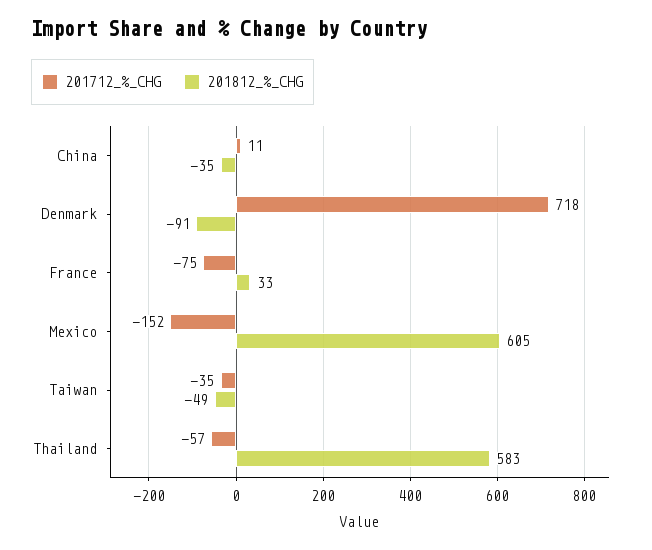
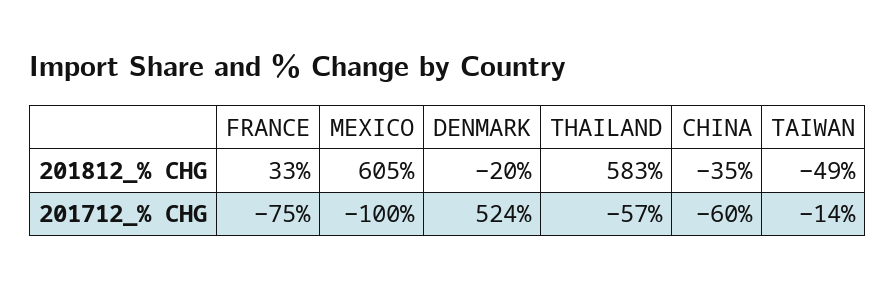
201712_%_CHG, China: 11 -> -60
201712_%_CHG, Denmark: 718 -> 524
201812_%_CHG, Denmark: -91 -> -20
201712_%_CHG, Mexico: -152 -> -100
201712_%_CHG, Taiwan: -35 -> -14

